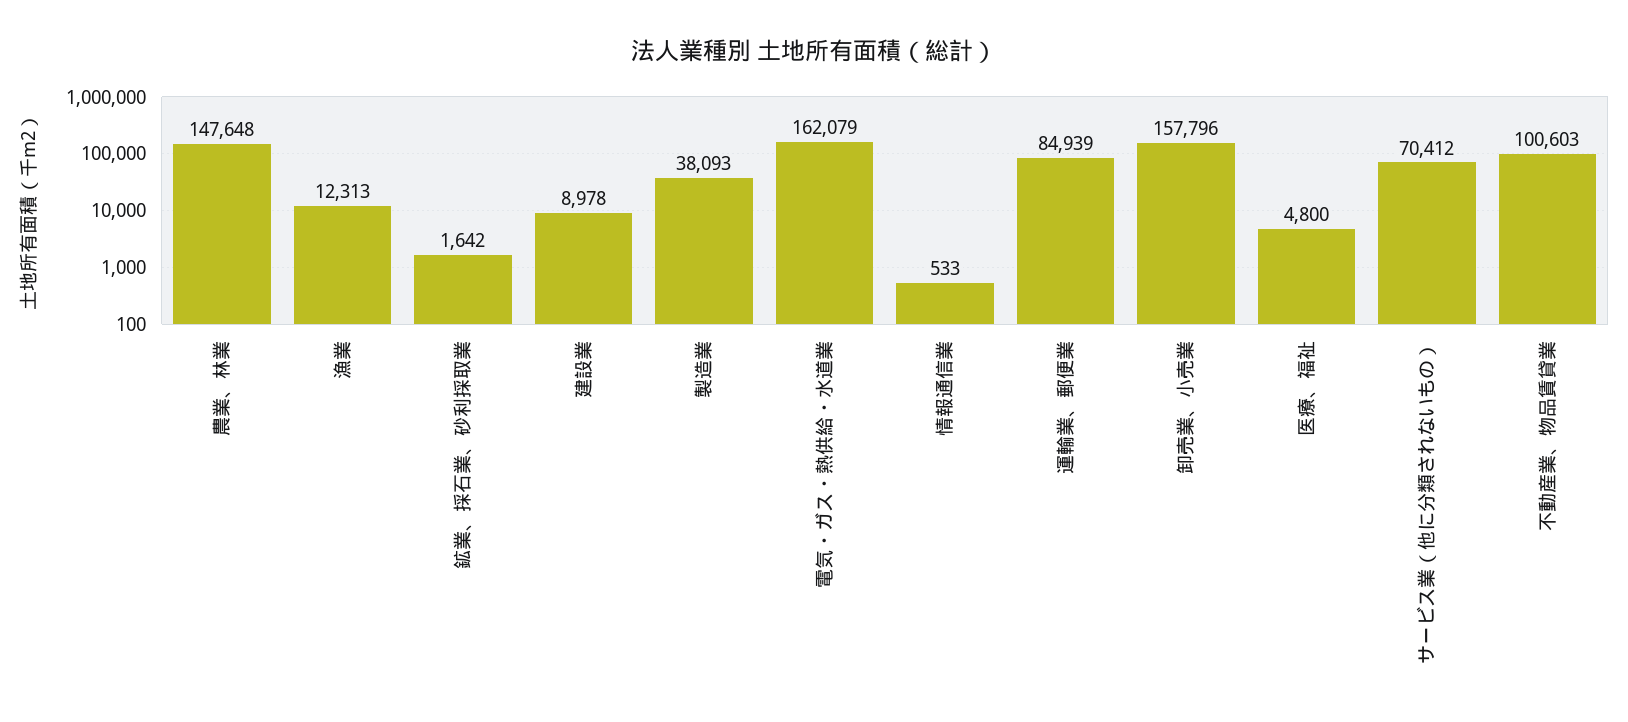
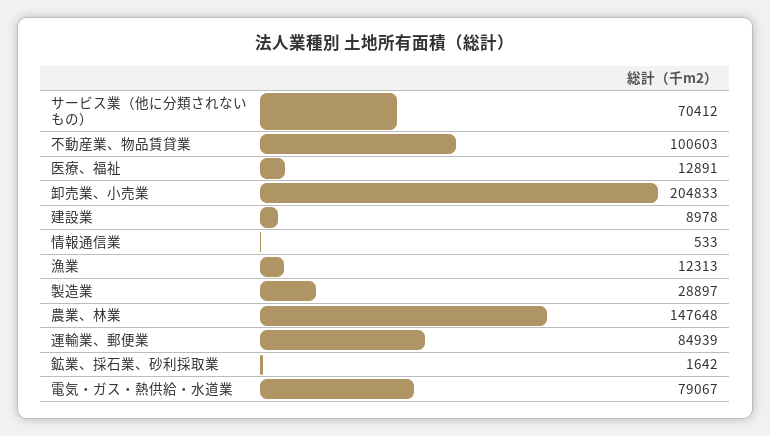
製造業: 38093 -> 28897
電気・ガス・熱供給・水道業: 162079 -> 79067
卸売業、小売業: 157796 -> 204833
医療、福祉: 4800 -> 12891

